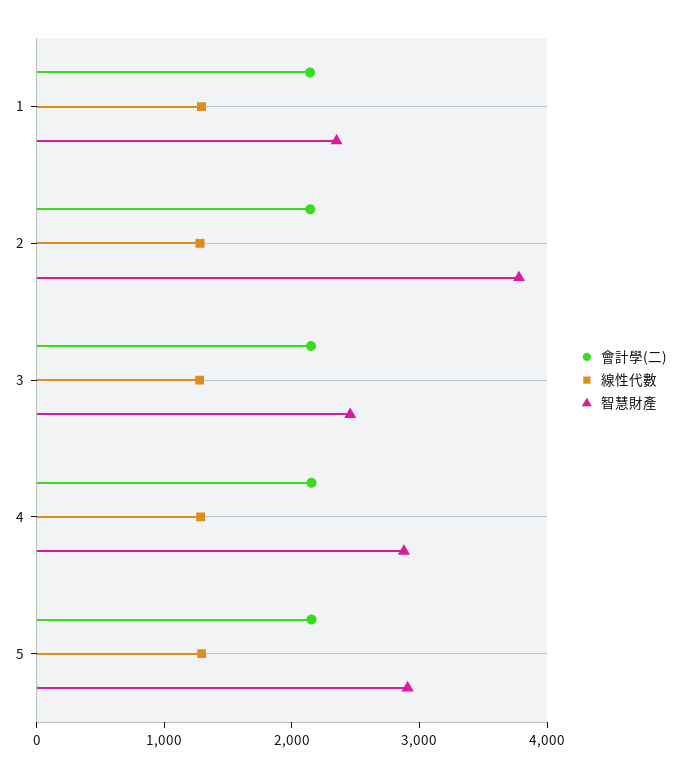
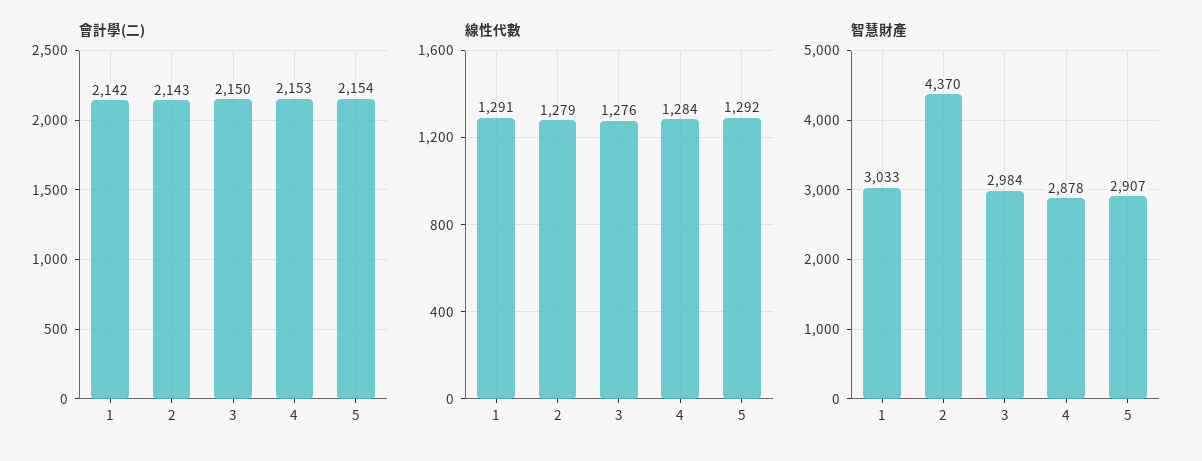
智慧財產, 1: 2400 -> 3033
智慧財產, 2: 3800 -> 4370
智慧財產, 3: 2400 -> 2984

